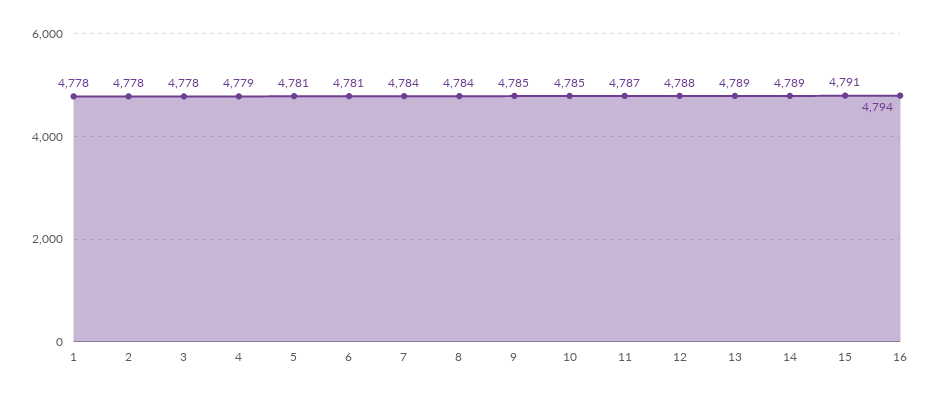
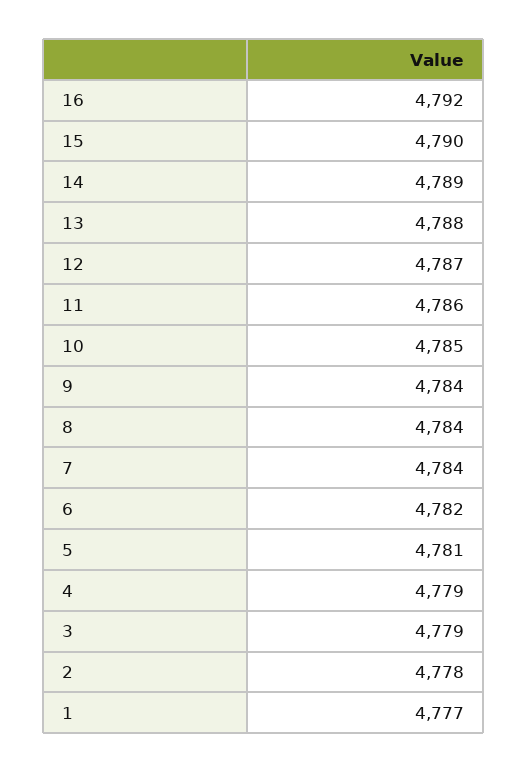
1: 4778 -> 4777
3: 4778 -> 4779
6: 4781 -> 4782
9: 4785 -> 4784
11: 4787 -> 4786
12: 4788 -> 4787
13: 4789 -> 4788
15: 4791 -> 4790
16: 4794 -> 4792

